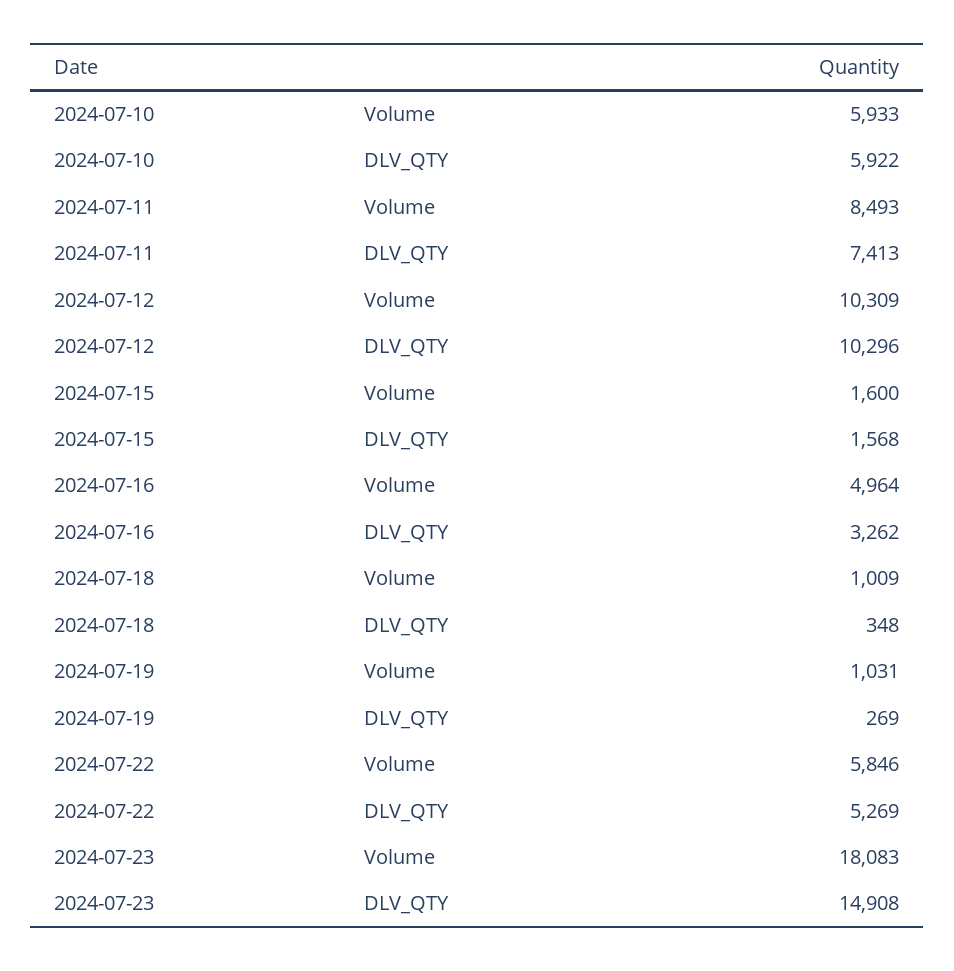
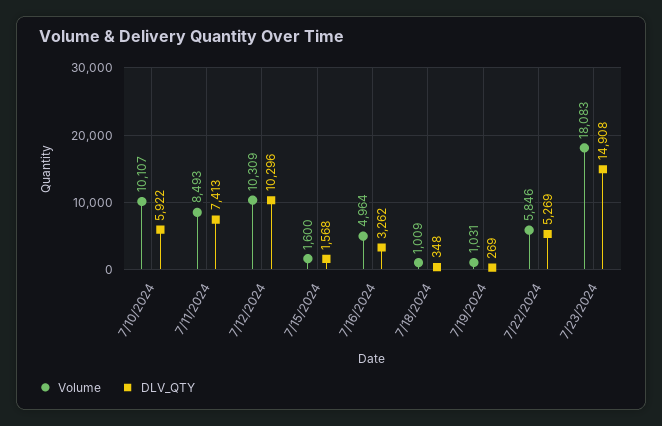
Volume, 2024-07-10: 5933 -> 10107

